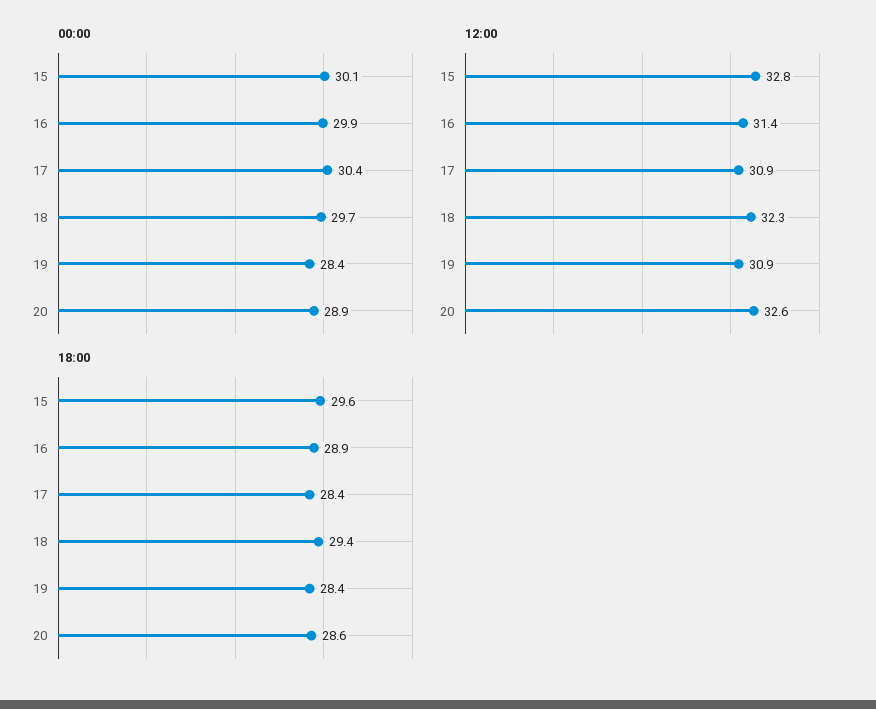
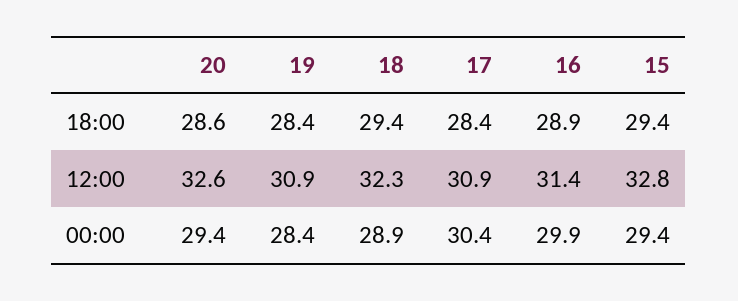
00:00, 15: 30.1 -> 29.4
00:00, 18: 29.7 -> 28.9
00:00, 20: 28.9 -> 29.4
18:00, 15: 29.6 -> 29.4

